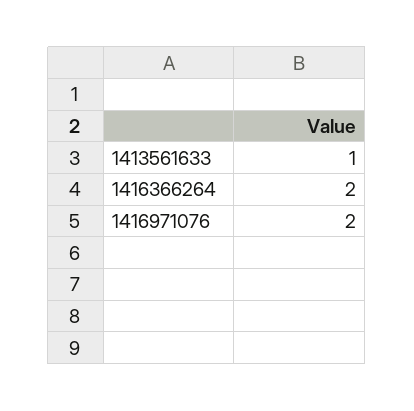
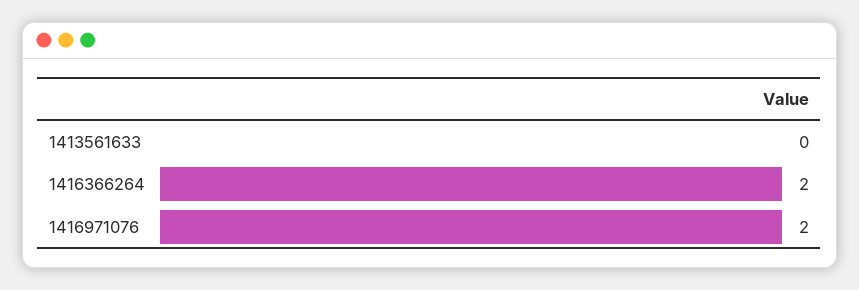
1413561633: 1 -> 0

